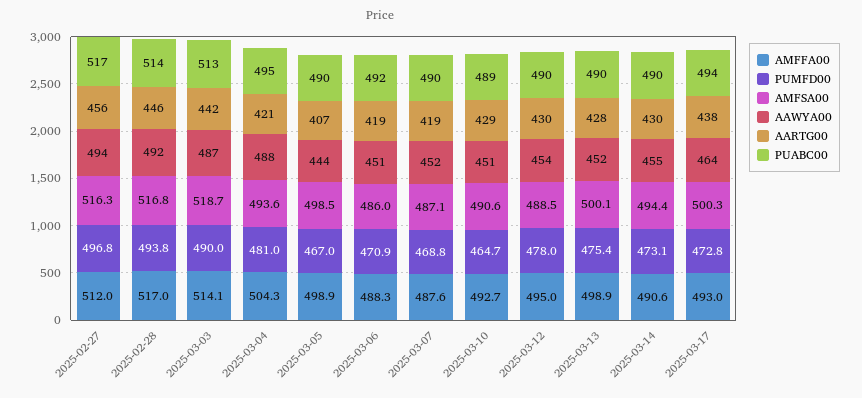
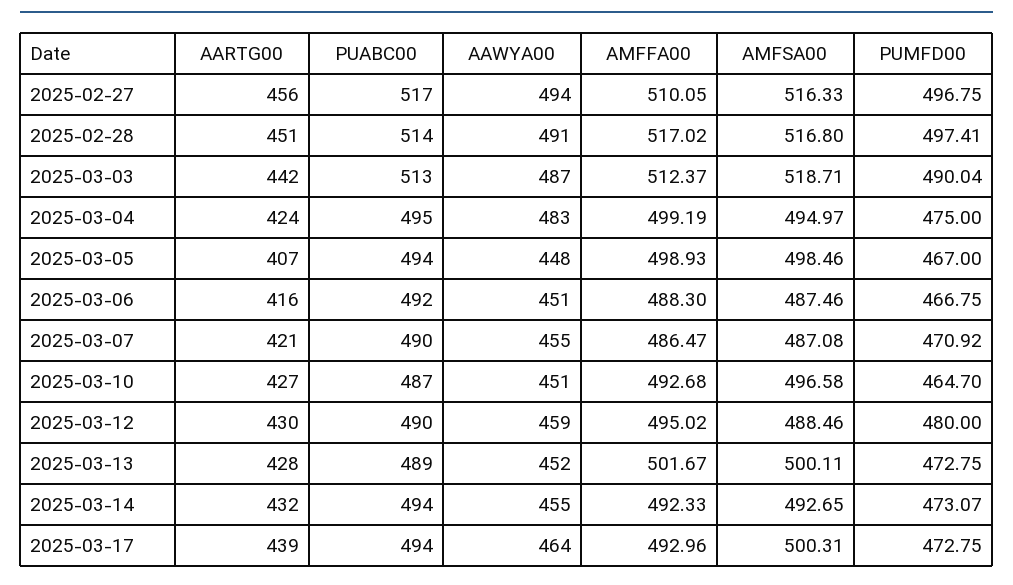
AMFFA00, 2025-02-27: 512 -> 510.05
PUMFD00, 2025-02-28: 493.8 -> 497.41
AAWYA00, 2025-02-28: 492 -> 491
AARTG00, 2025-02-28: 446 -> 451
AMFFA00, 2025-03-03: 514.1 -> 512.37
AMFFA00, 2025-03-04: 504.3 -> 499.19
PUMFD00, 2025-03-04: 481 -> 475
AMFSA00, 2025-03-04: 493.6 -> 494.97
AAWYA00, 2025-03-04: 488 -> 483
AARTG00, 2025-03-04: 421 -> 424
AAWYA00, 2025-03-05: 444 -> 448
PUABC00, 2025-03-05: 490 -> 494
PUMFD00, 2025-03-06: 470.9 -> 466.75
AMFSA00, 2025-03-06: 486 -> 487.46
AARTG00, 2025-03-06: 419 -> 416
AMFFA00, 2025-03-07: 487.6 -> 486.47
PUMFD00, 2025-03-07: 468.8 -> 470.92
AAWYA00, 2025-03-07: 452 -> 455
AARTG00, 2025-03-07: 419 -> 421
AMFSA00, 2025-03-10: 490.6 -> 496.58
AARTG00, 2025-03-10: 429 -> 427
PUABC00, 2025-03-10: 489 -> 487
PUMFD00, 2025-03-12: 478 -> 480
AAWYA00, 2025-03-12: 454 -> 459
AMFFA00, 2025-03-13: 498.9 -> 501.67
PUMFD00, 2025-03-13: 475.4 -> 472.75
PUABC00, 2025-03-13: 490 -> 489
AMFFA00, 2025-03-14: 490.6 -> 492.33
AMFSA00, 2025-03-14: 494.4 -> 492.65
AARTG00, 2025-03-14: 430 -> 432
PUABC00, 2025-03-14: 490 -> 494
AARTG00, 2025-03-17: 438 -> 439

